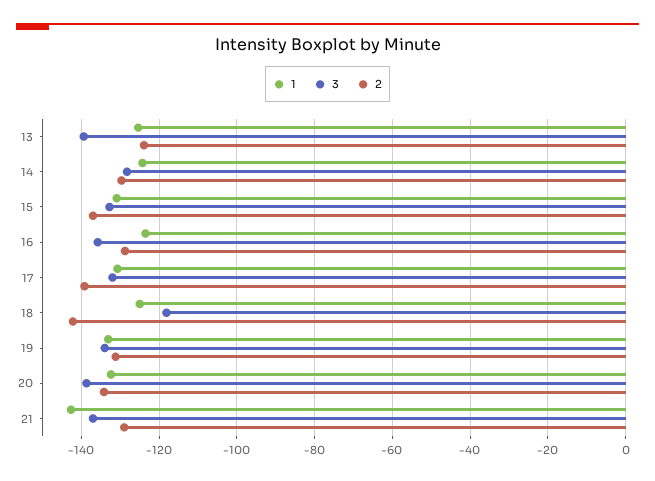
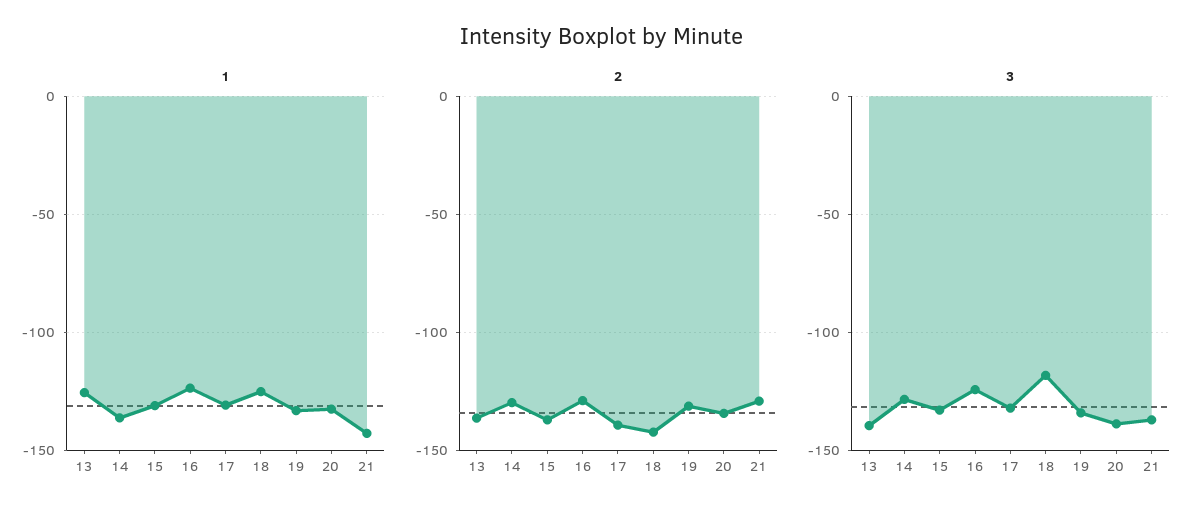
2, 13: -124 -> -135
1, 14: -124 -> -135
3, 16: -136 -> -125

